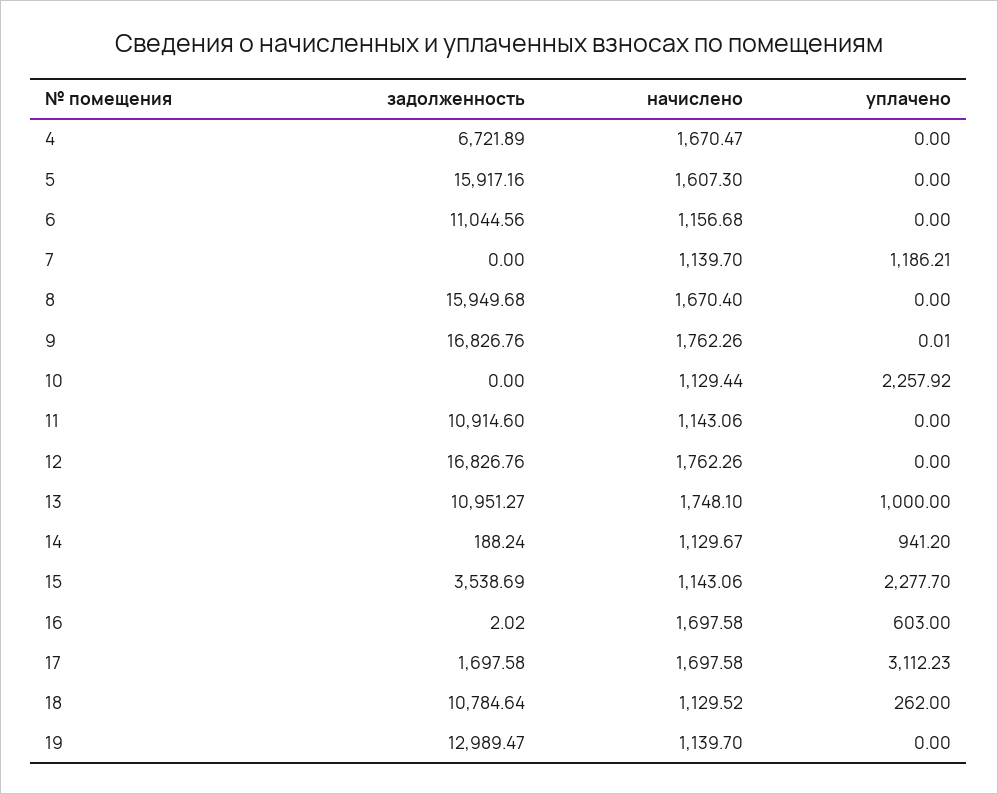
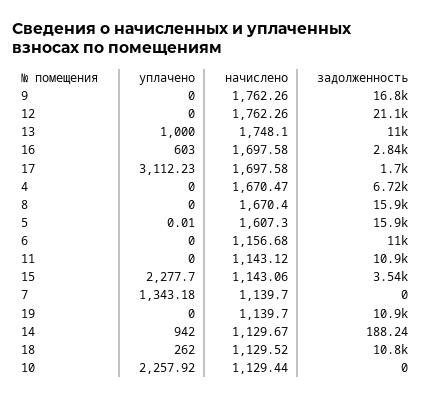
уплачено, 5: 0 -> 0.01
уплачено, 7: 1186.21 -> 1343.18
уплачено, 9: 0.01 -> 0
начислено, 11: 1143.06 -> 1143.12
задолженность, 12: 16826.76 -> 21100
уплачено, 14: 941.2 -> 942
задолженность, 16: 2.02 -> 2840
задолженность, 19: 12989.47 -> 10900

